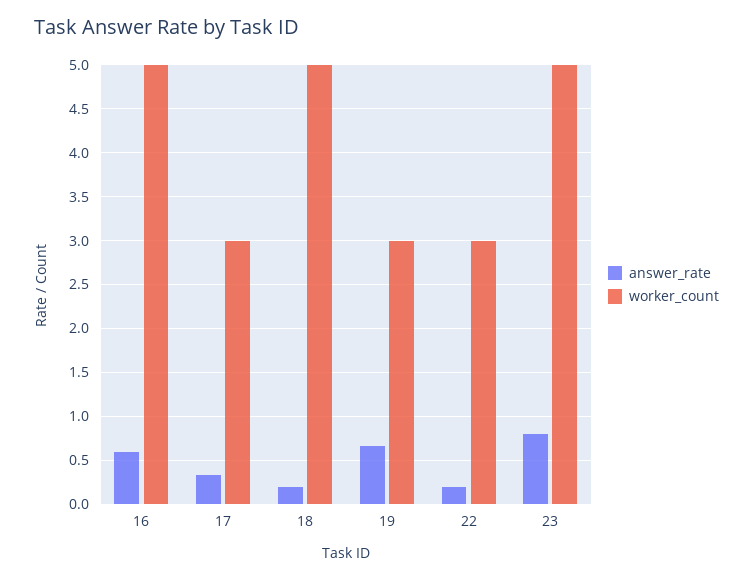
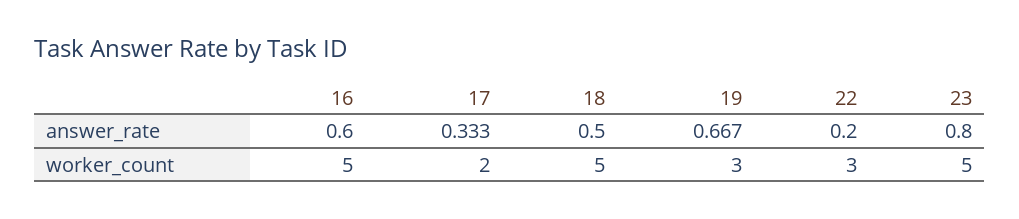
worker_count, 17: 3 -> 2
answer_rate, 18: 0.2 -> 0.5

